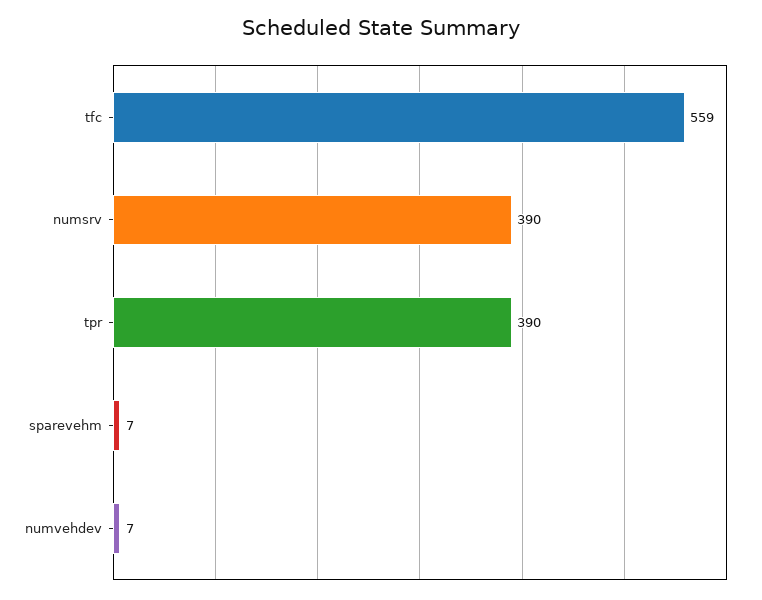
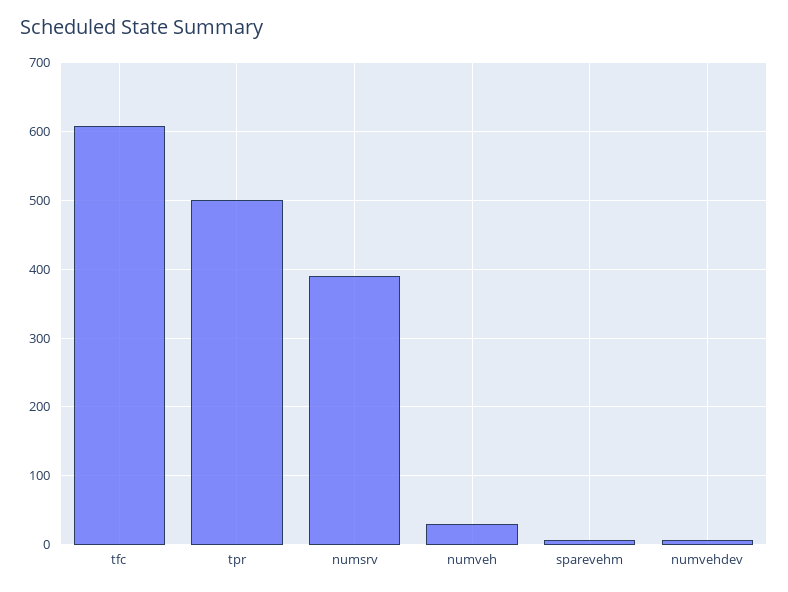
tfc: 559 -> 610
tpr: 390 -> 500
numveh: none -> 30

